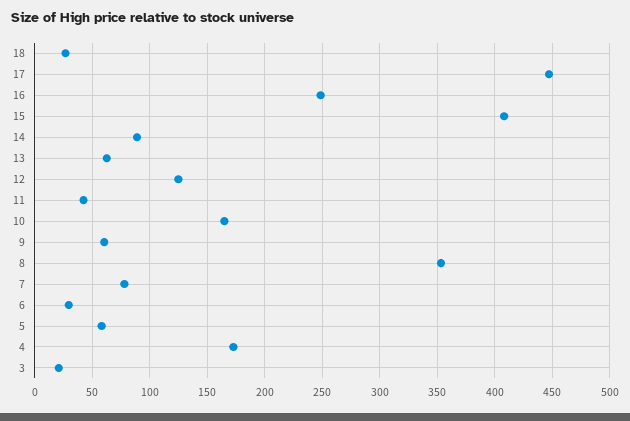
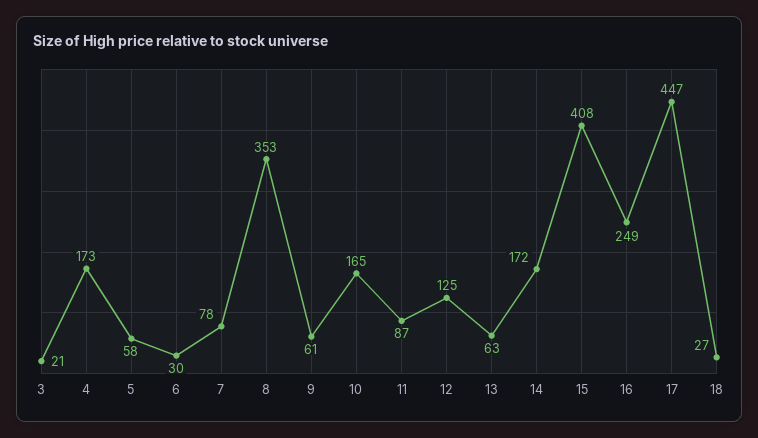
14: 90 -> 172
11: 40 -> 87

